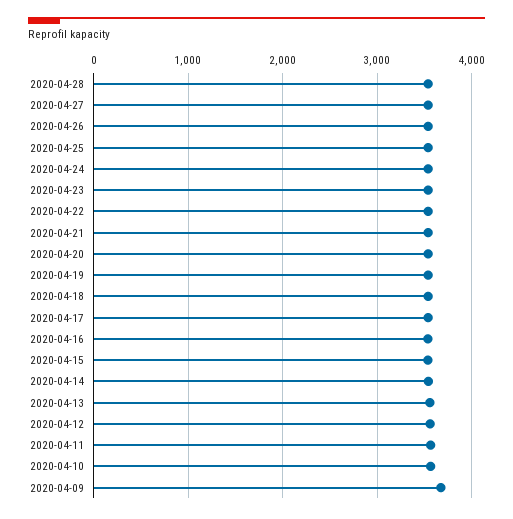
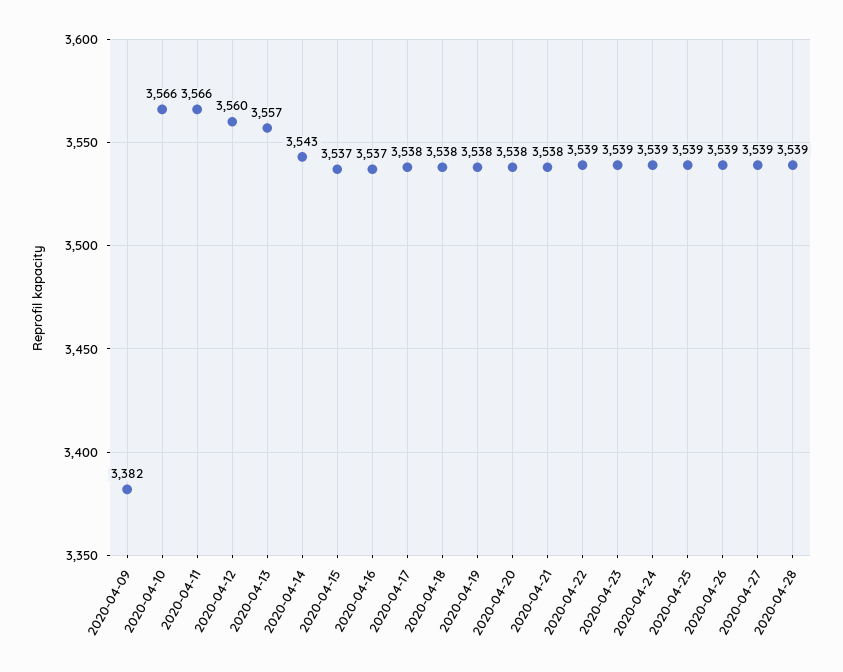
2020-04-09: 3700 -> 3382

